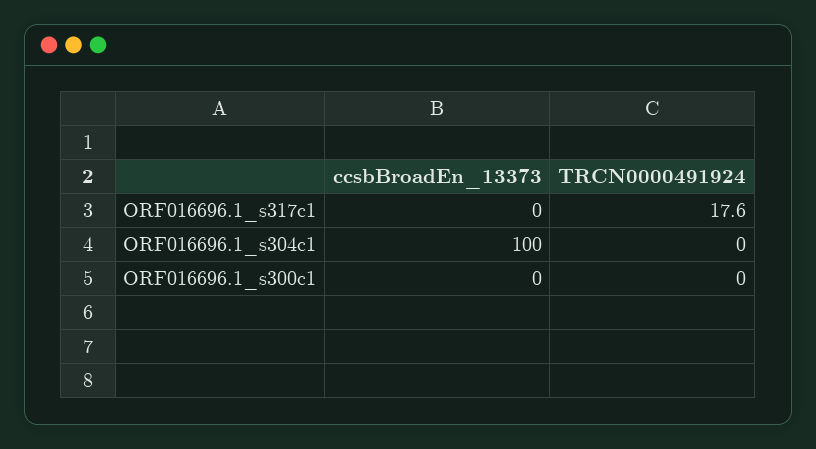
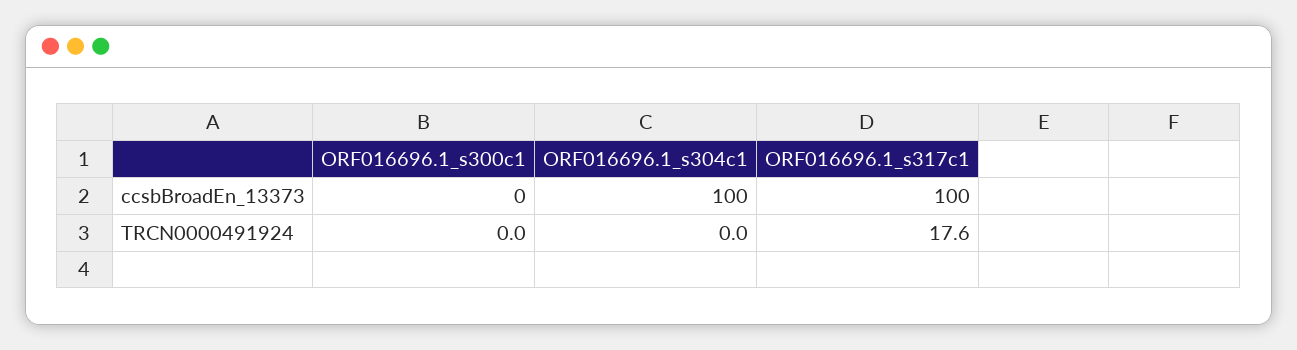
ccsbBroadEn_13373, ORF016696.1_s317c1: 0 -> 100

